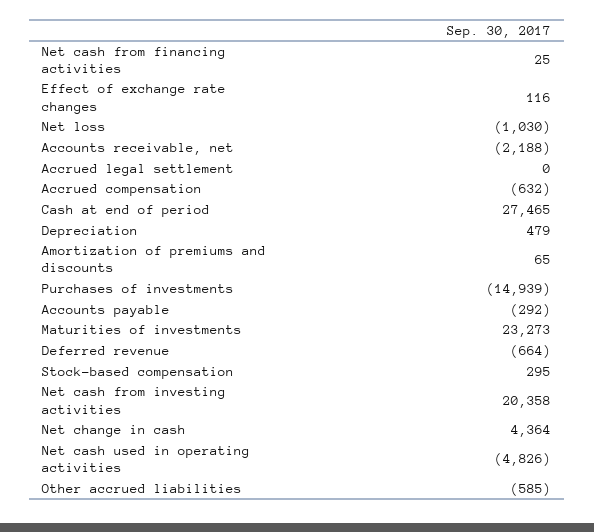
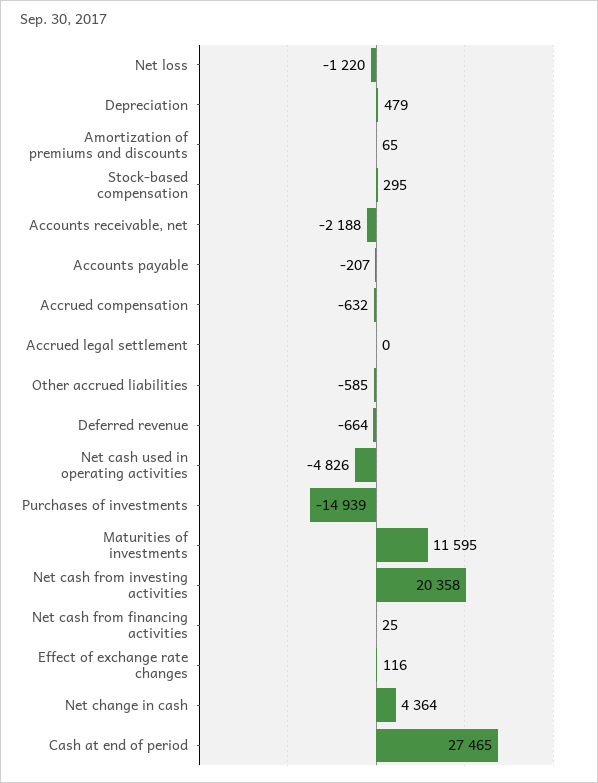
Net loss: -1030 -> -1220
Accounts payable: -292 -> -207
Maturities of investments: 23273 -> 11595

